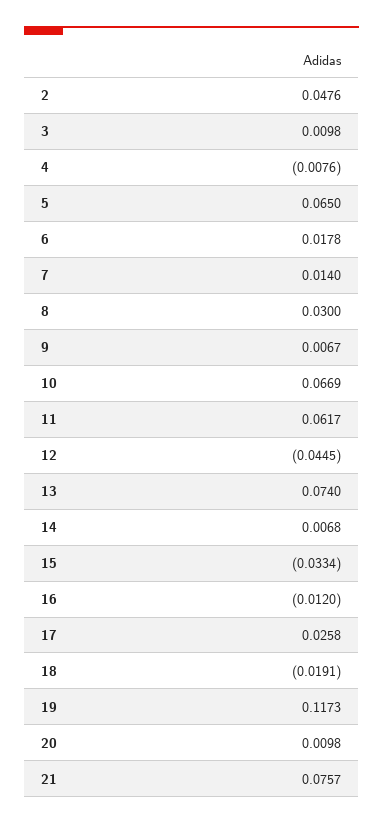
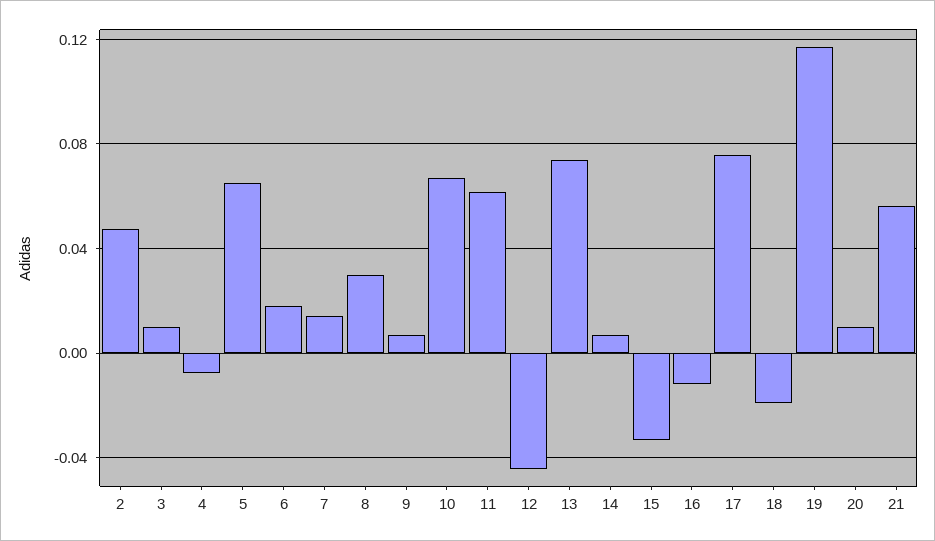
17: 0.0258 -> 0.075
21: 0.0757 -> 0.055

